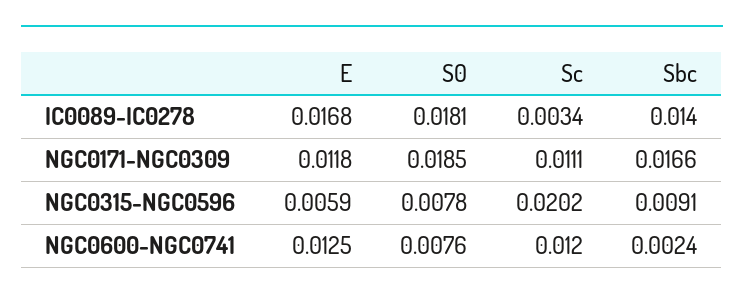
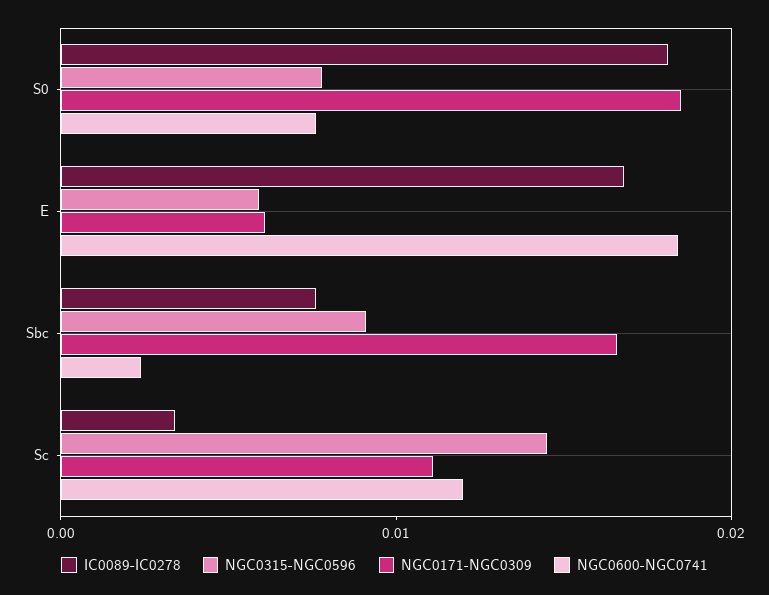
IC0089-IC0278, Sbc: 0.014 -> 0.008
NGC0171-NGC0309, E: 0.0118 -> 0.006
NGC0315-NGC0596, Sc: 0.0202 -> 0.014
NGC0600-NGC0741, E: 0.0125 -> 0.018

